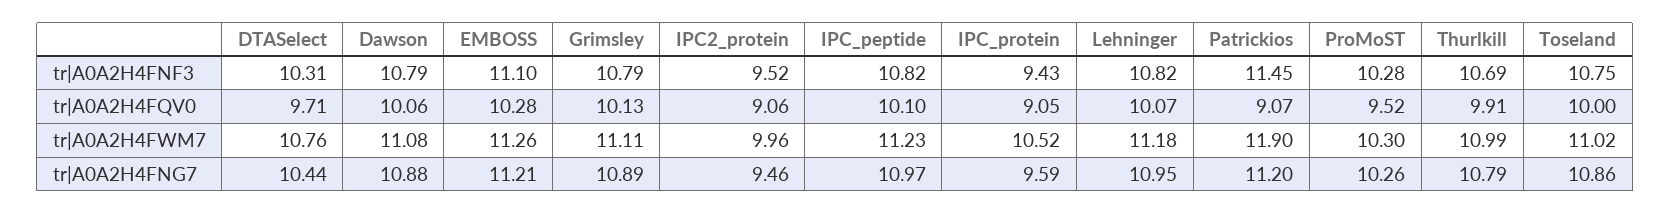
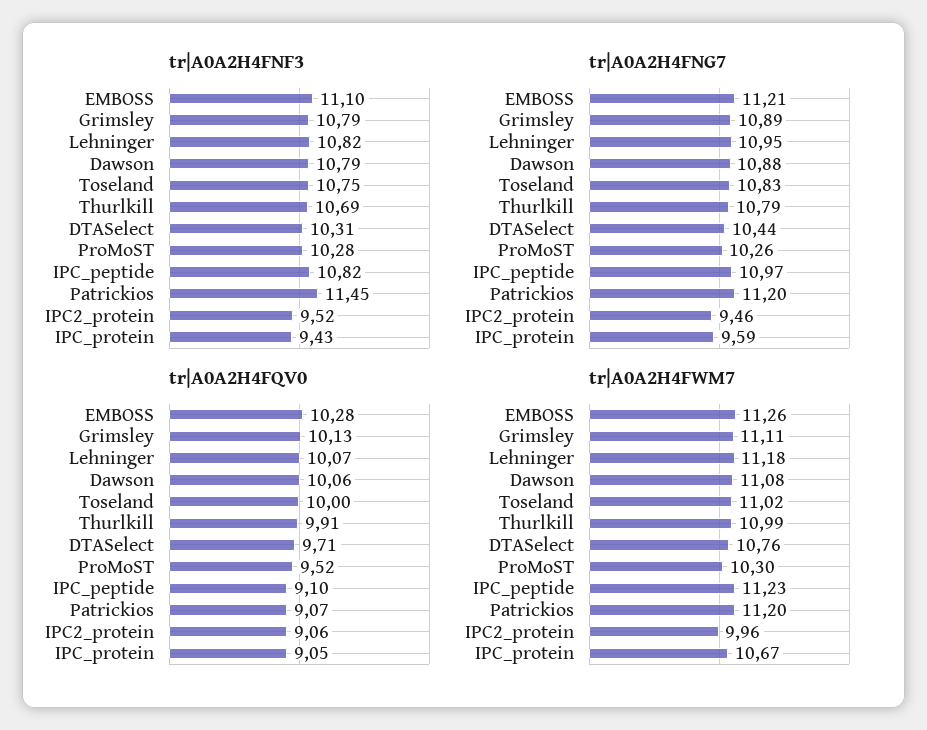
tr|A0A2H4FQV0, IPC_peptide: 10.1 -> 9.1
tr|A0A2H4FWM7, IPC_protein: 10.52 -> 10.67
tr|A0A2H4FWM7, Patrickios: 11.9 -> 11.2
tr|A0A2H4FNG7, Toseland: 10.86 -> 10.83

